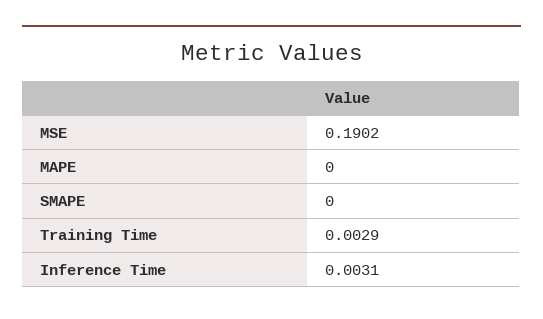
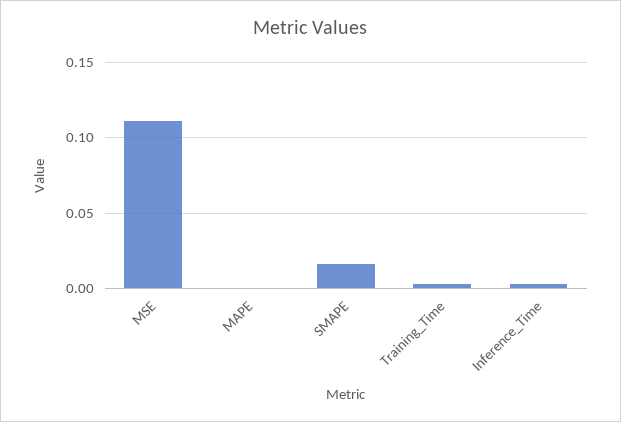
MSE: 0.1902 -> 0.11
SMAPE: 0 -> 0.015

